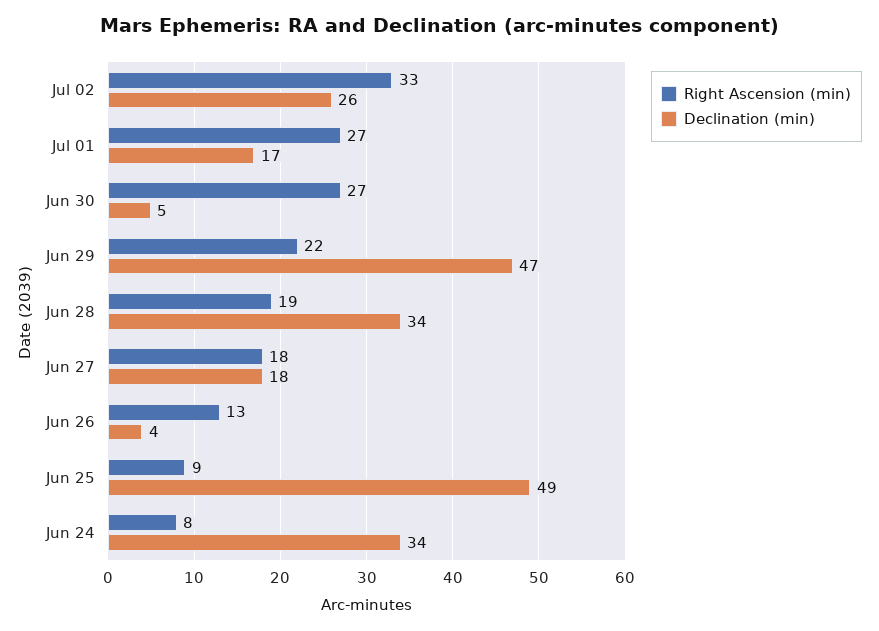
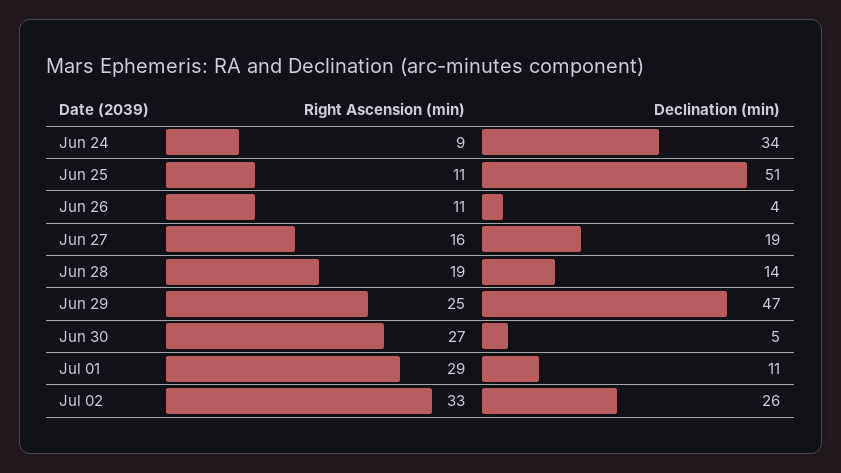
Right Ascension (min), Jul 01: 27 -> 29
Declination (min), Jul 01: 17 -> 11
Right Ascension (min), Jun 29: 22 -> 25
Declination (min), Jun 28: 34 -> 14
Right Ascension (min), Jun 27: 18 -> 16
Declination (min), Jun 27: 18 -> 19
Right Ascension (min), Jun 26: 13 -> 11
Right Ascension (min), Jun 25: 9 -> 11
Declination (min), Jun 25: 49 -> 51
Right Ascension (min), Jun 24: 8 -> 9

